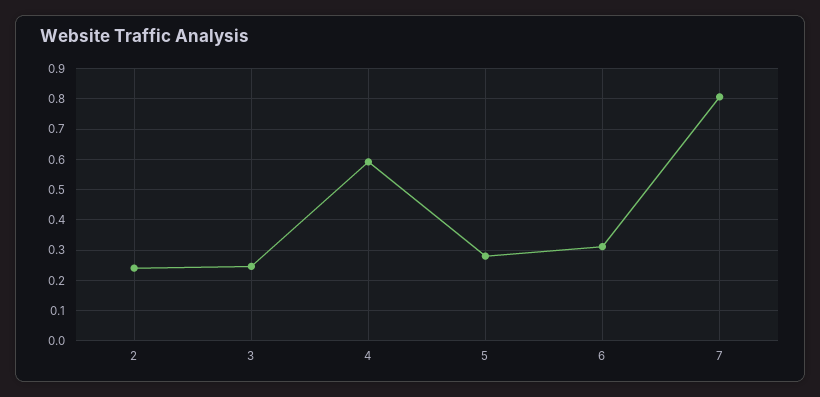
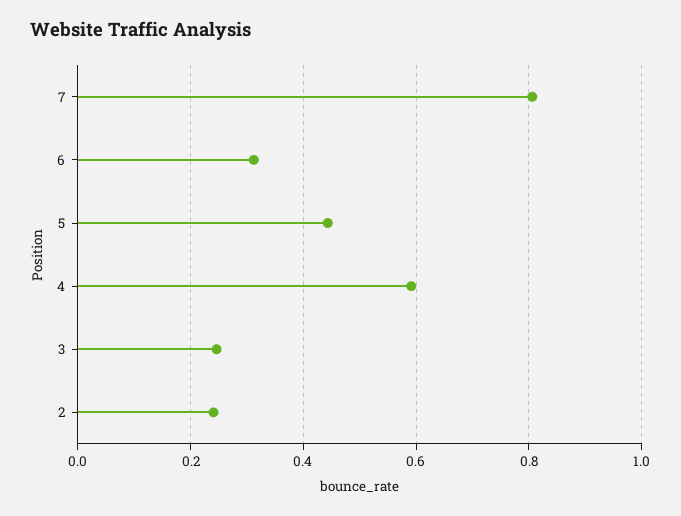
5: 0.28 -> 0.44

